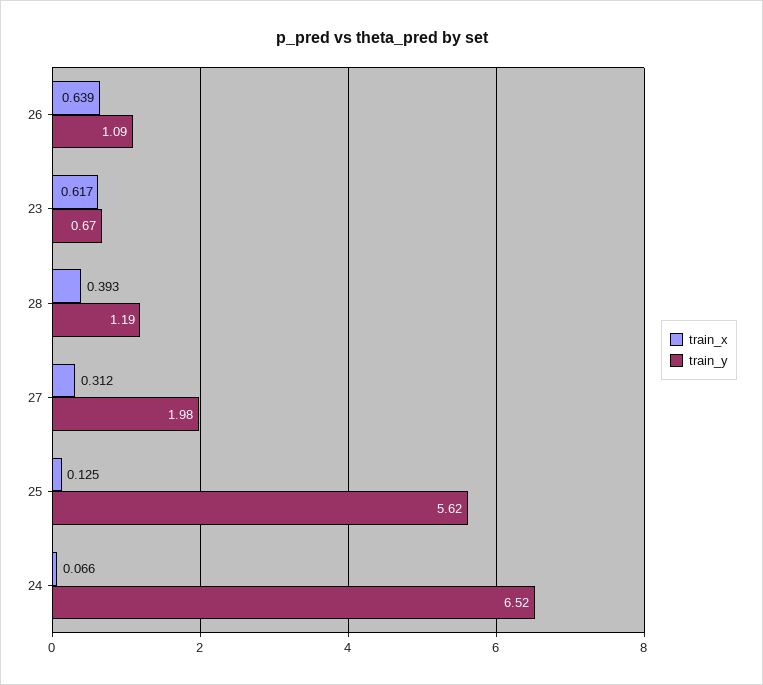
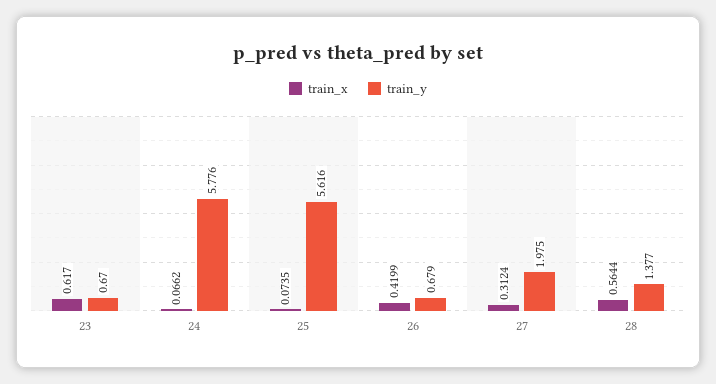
train_x, 26: 0.639 -> 0.4199
train_y, 26: 1.09 -> 0.679
train_x, 28: 0.393 -> 0.5644
train_y, 28: 1.19 -> 1.377
train_x, 25: 0.125 -> 0.0735
train_y, 24: 6.52 -> 5.776

